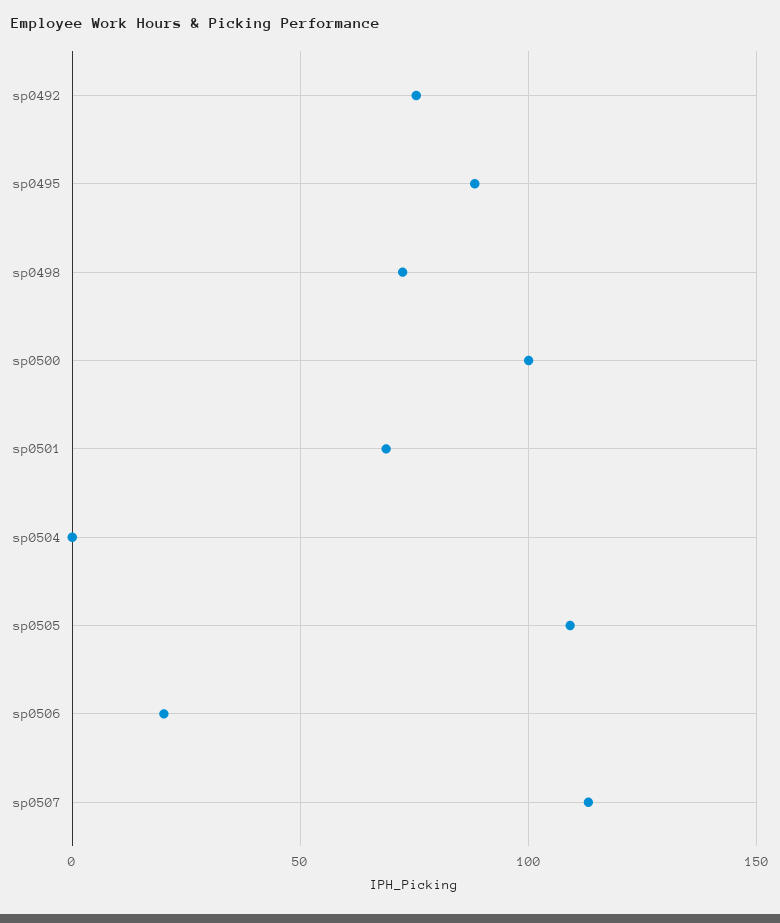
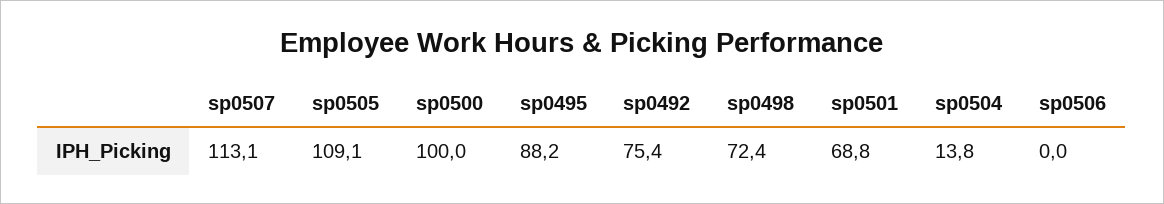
sp0504: 0 -> 13.8
sp0506: 20 -> 0

